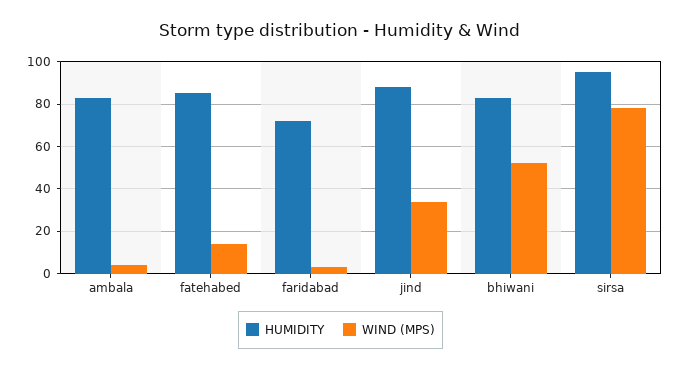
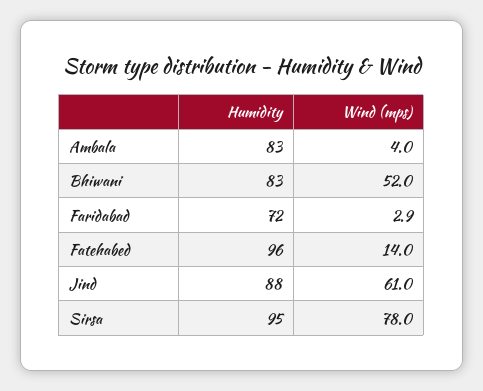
HUMIDITY, fatehabed: 85 -> 96
WIND (MPS), jind: 35 -> 61

